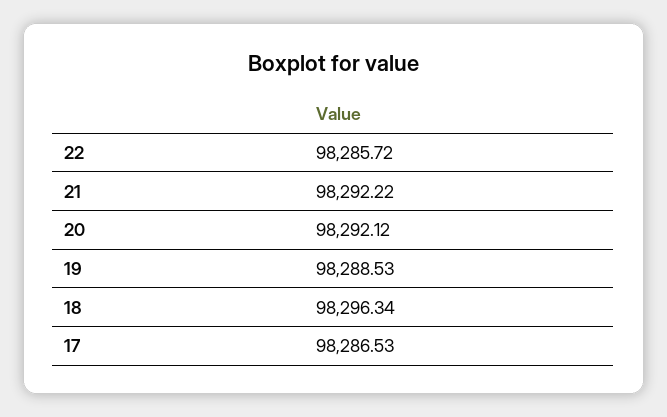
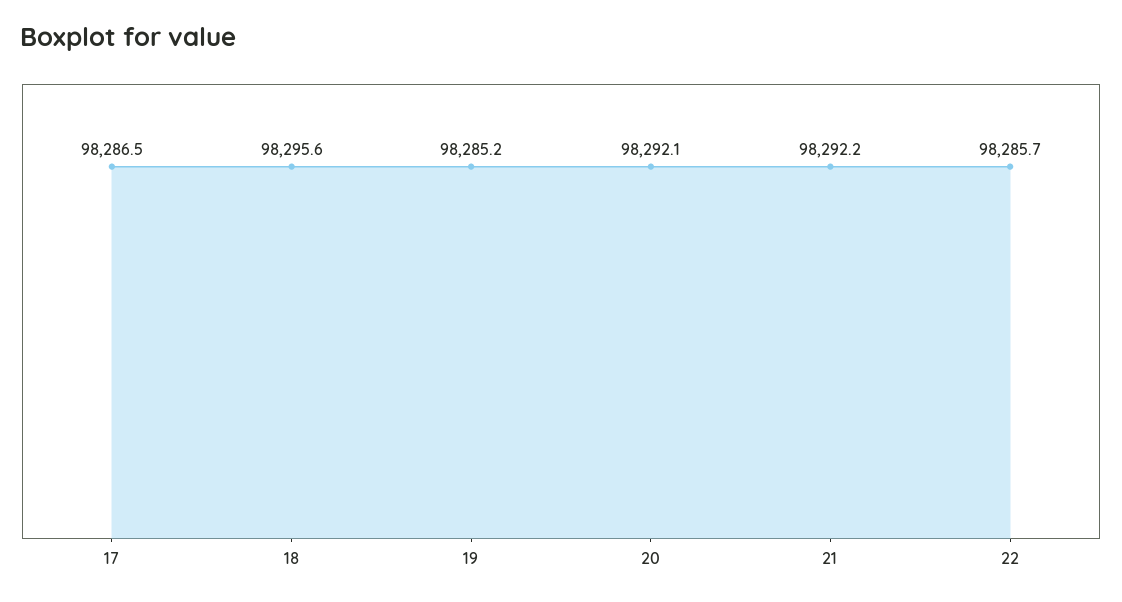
19: 98288.53 -> 98285.2
18: 98296.34 -> 98295.6

